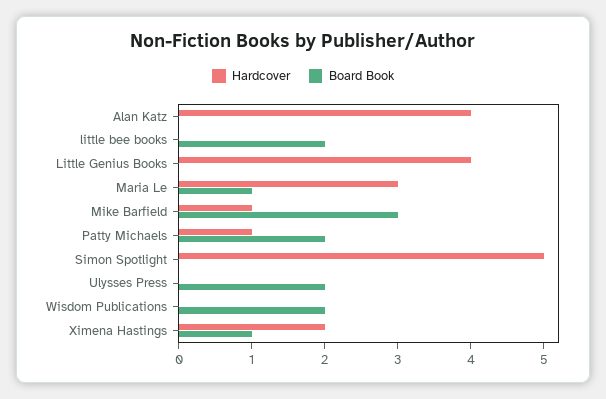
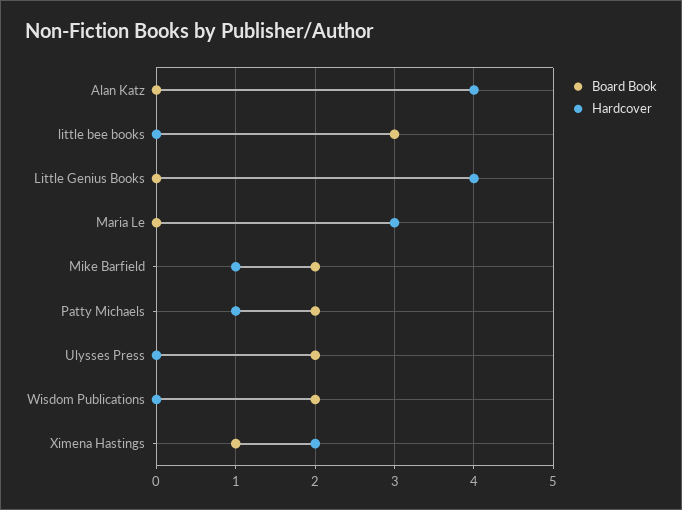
Board Book, little bee books: 2 -> 3
Board Book, Maria Le: 1 -> 0
Board Book, Mike Barfield: 3 -> 2
Hardcover, Simon Spotlight: 5 -> none
Board Book, Simon Spotlight: 0 -> none

